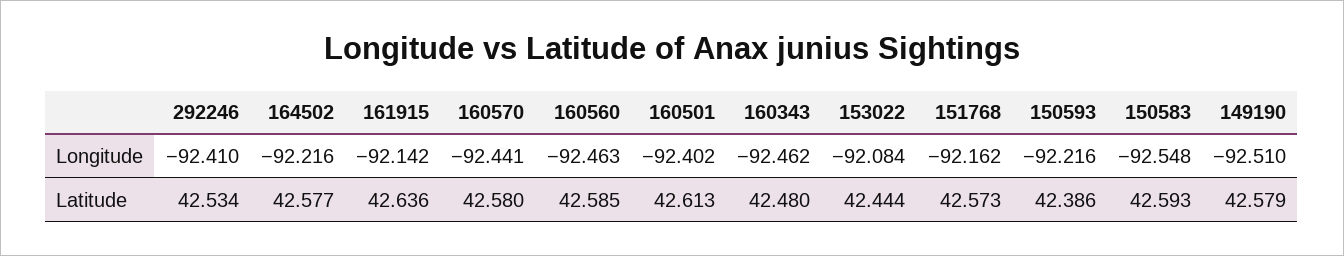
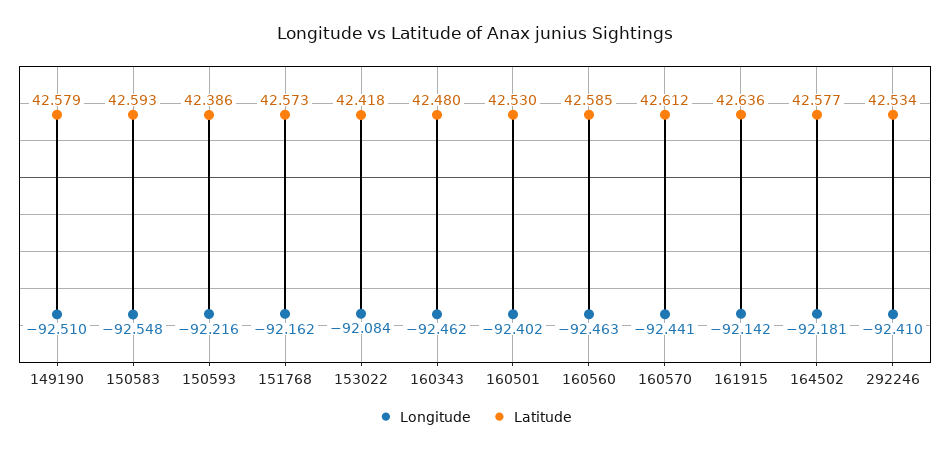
Longitude, 164502: -92.216 -> -92.181
Latitude, 160570: 42.58 -> 42.612
Latitude, 160501: 42.613 -> 42.53
Latitude, 153022: 42.444 -> 42.418

